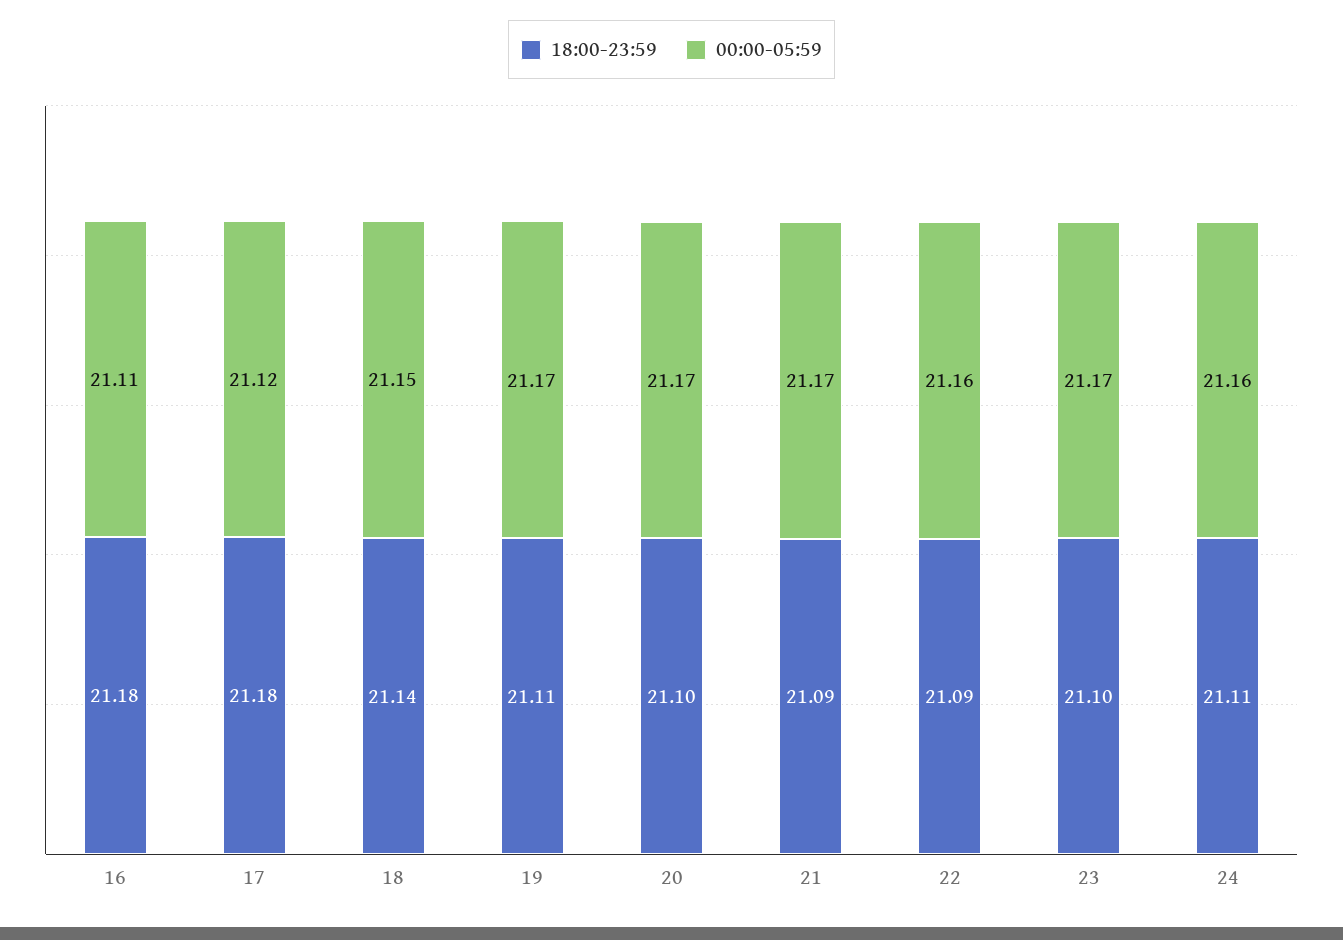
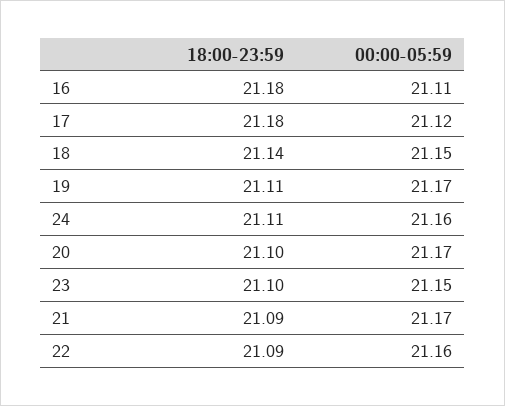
00:00-05:59, 23: 21.17 -> 21.15

